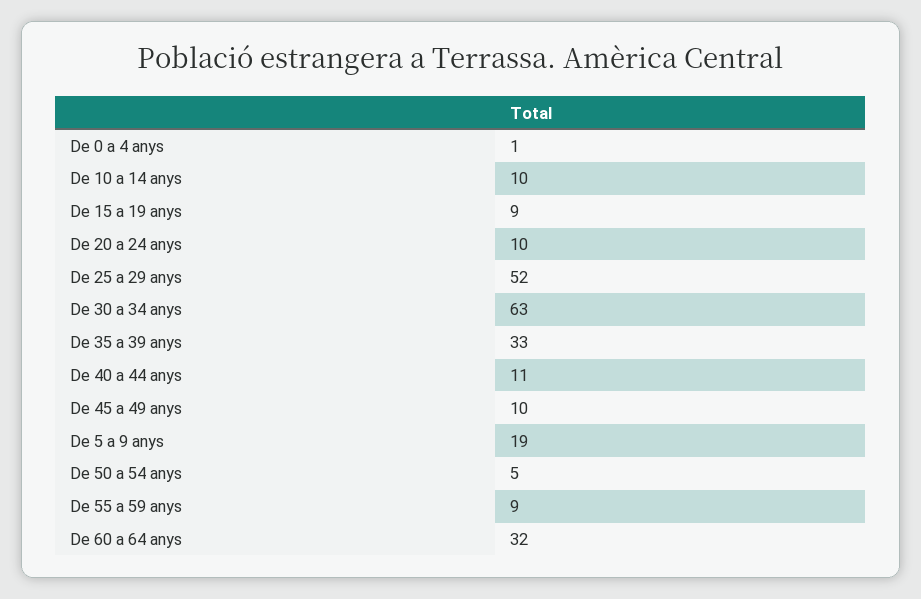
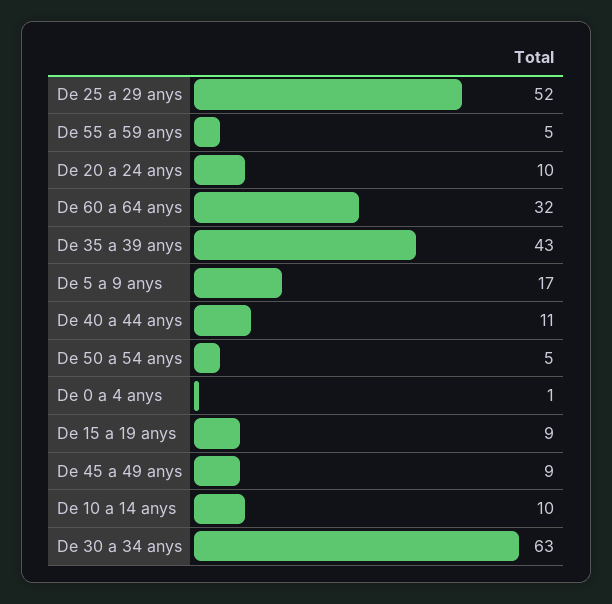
De 35 a 39 anys: 33 -> 43
De 45 a 49 anys: 10 -> 9
De 5 a 9 anys: 19 -> 17
De 55 a 59 anys: 9 -> 5

